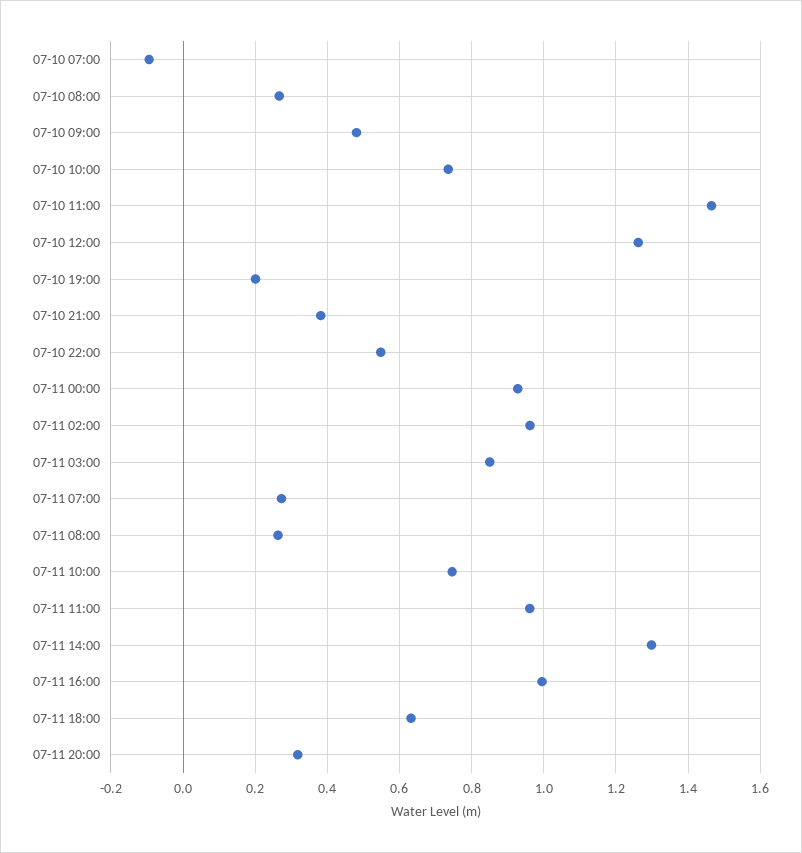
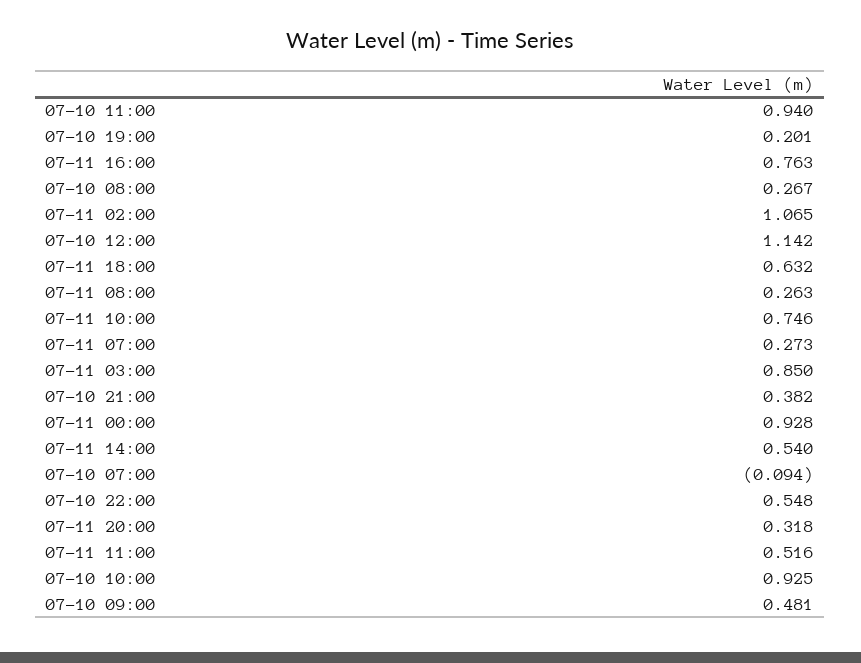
07-10 10:00: 0.74 -> 0.925
07-10 11:00: 1.46 -> 0.94
07-10 12:00: 1.26 -> 1.142
07-11 02:00: 0.96 -> 1.065
07-11 11:00: 0.96 -> 0.516
07-11 14:00: 1.3 -> 0.54
07-11 16:00: 1 -> 0.763

